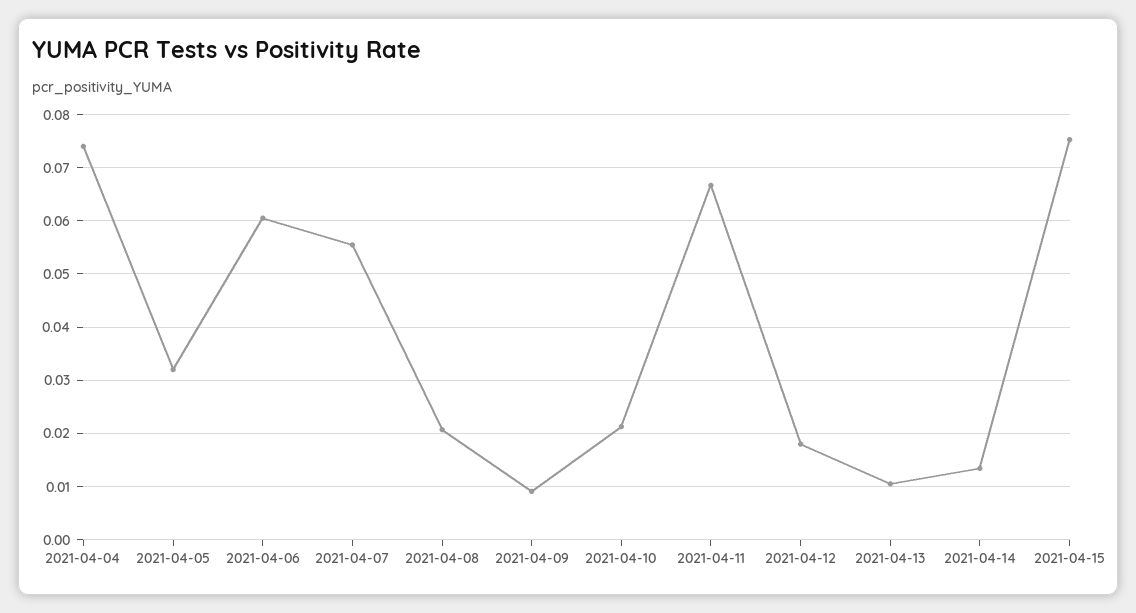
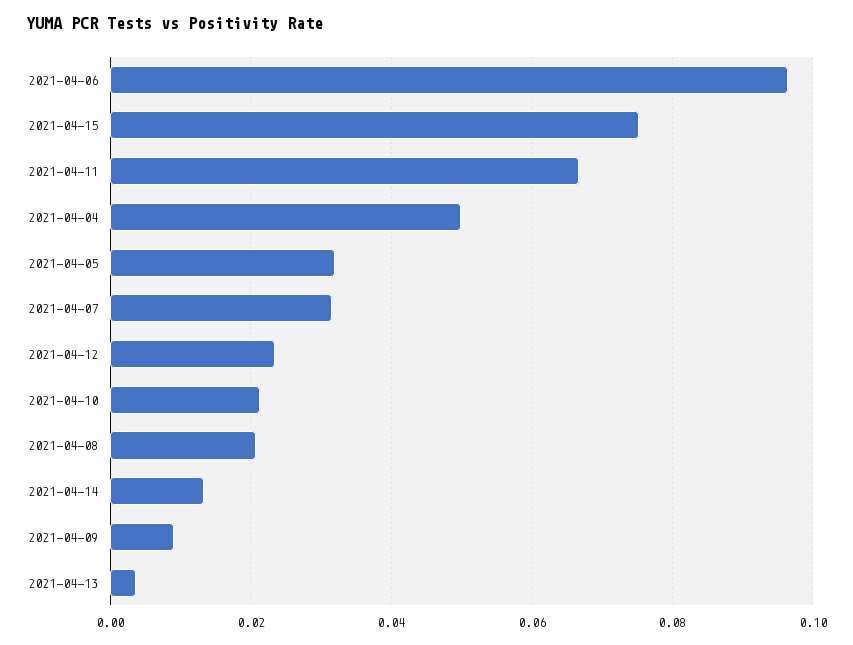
2021-04-04: 0.074 -> 0.05
2021-04-06: 0.06 -> 0.096
2021-04-07: 0.056 -> 0.032
2021-04-12: 0.018 -> 0.024
2021-04-13: 0.01 -> 0.004

